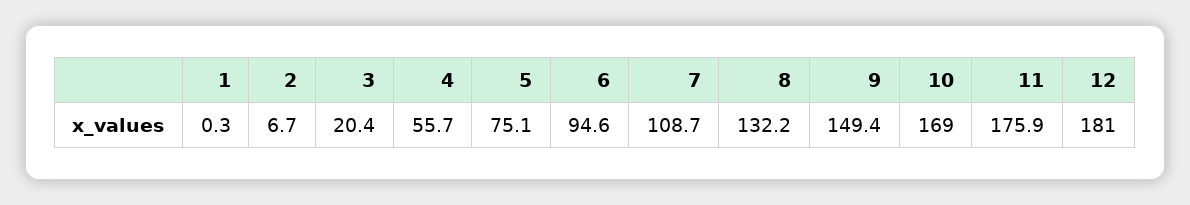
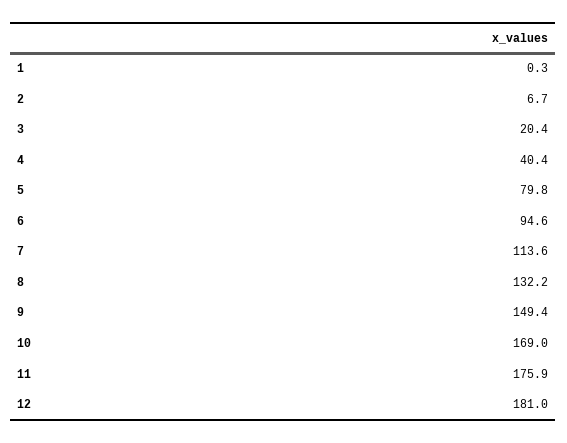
4: 55.7 -> 40.4
5: 75.1 -> 79.8
7: 108.7 -> 113.6

